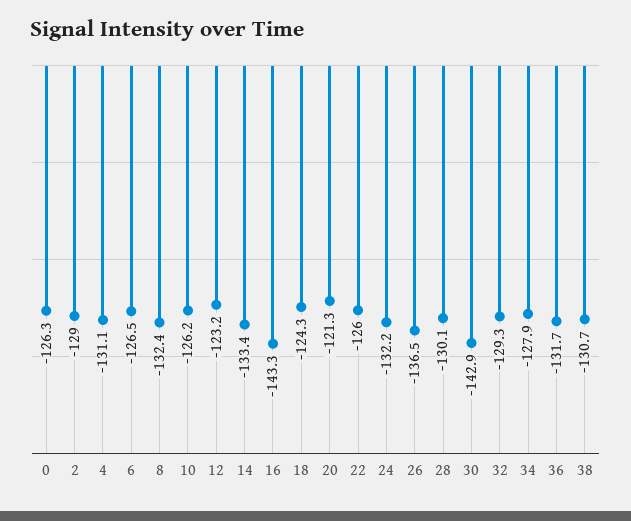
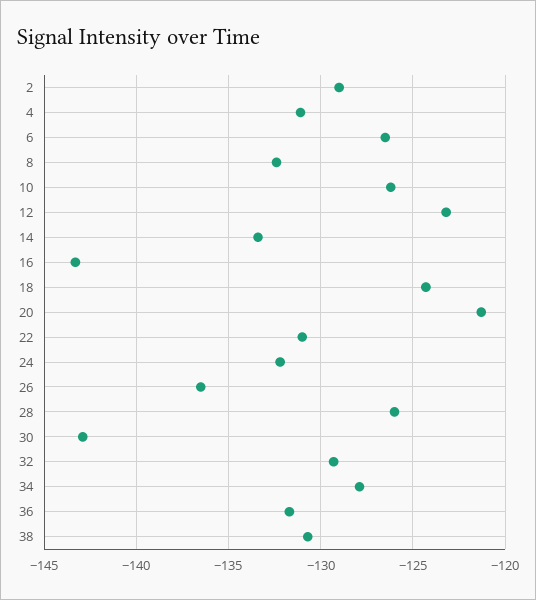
0: -126.3 -> none
22: -126 -> -131
28: -130.1 -> -126

